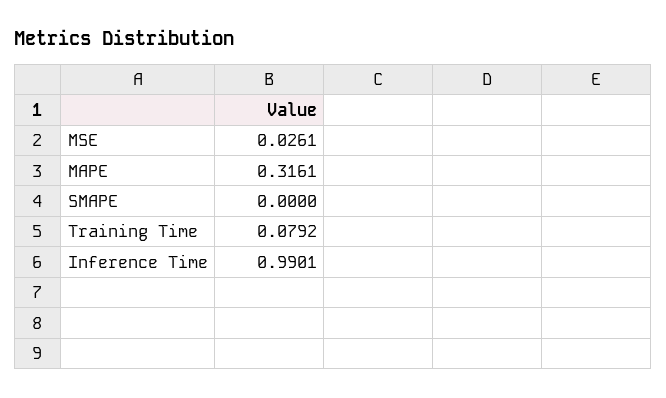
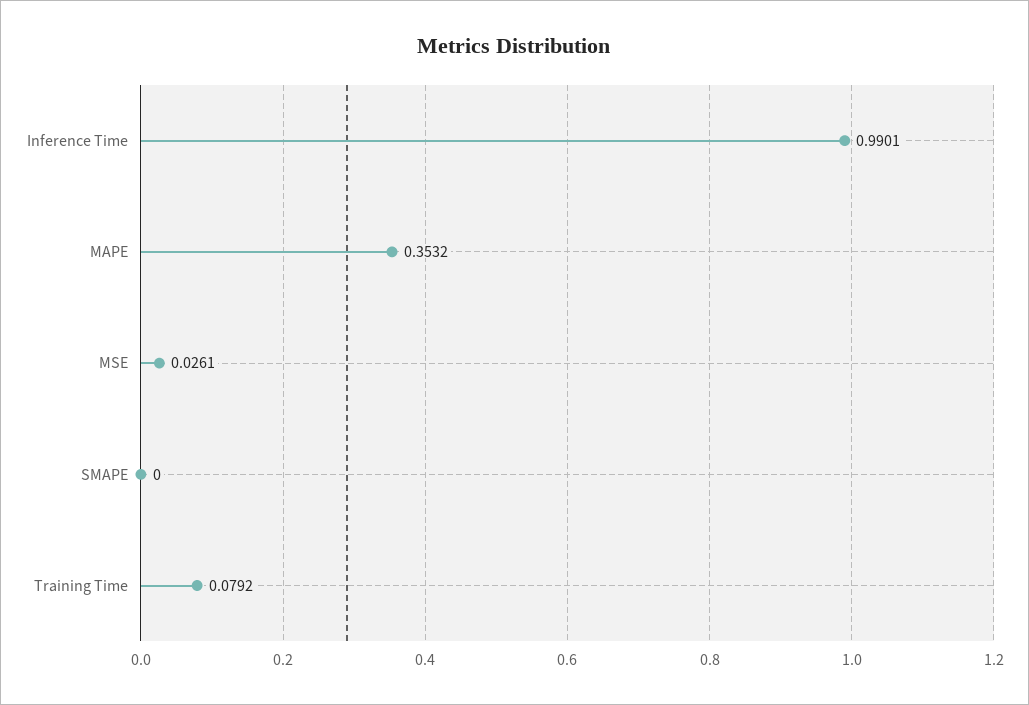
MAPE: 0.3161 -> 0.3532

